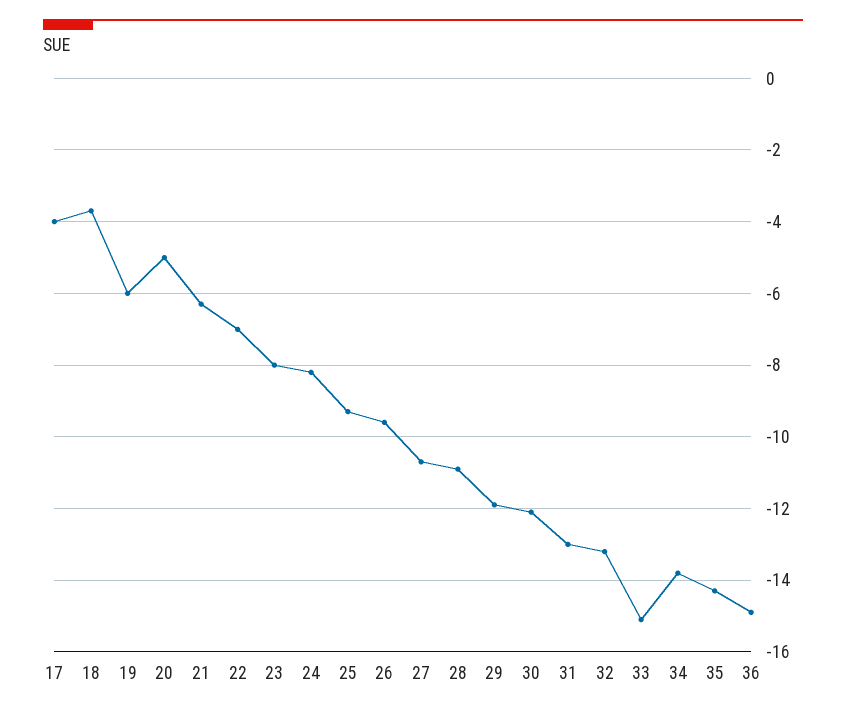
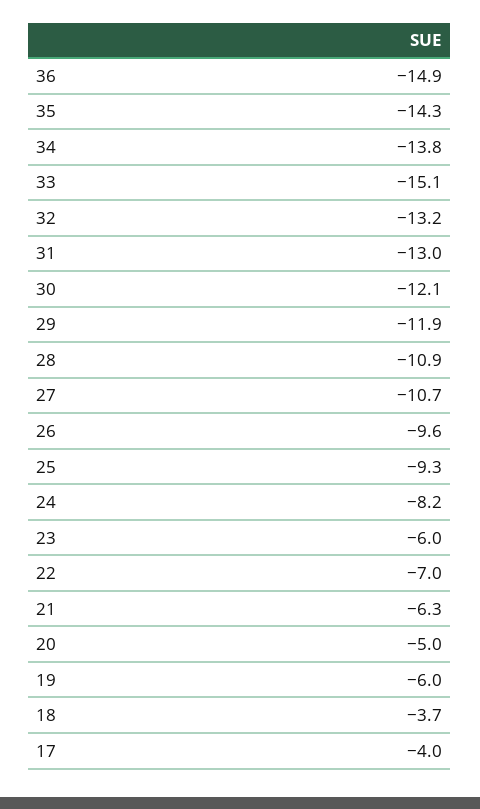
23: -8 -> -6

